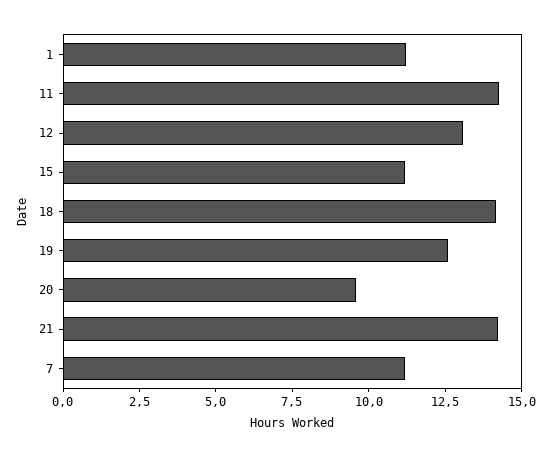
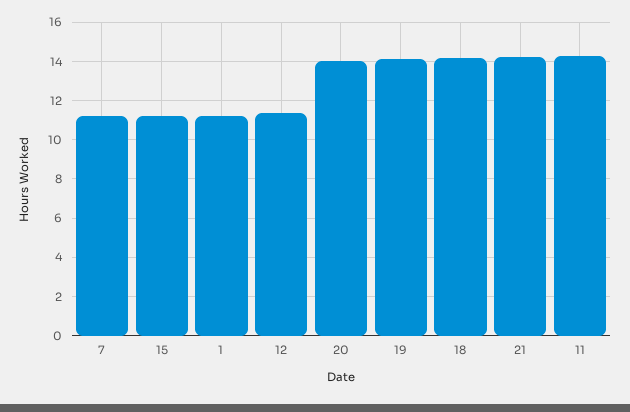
12: 13 -> 11.5
19: 12.5 -> 14
20: 9.5 -> 14

